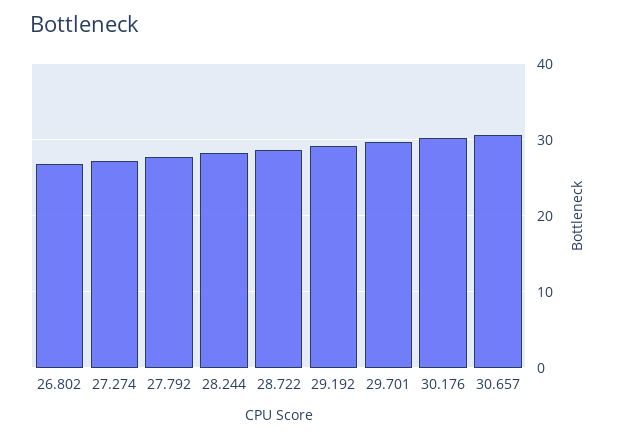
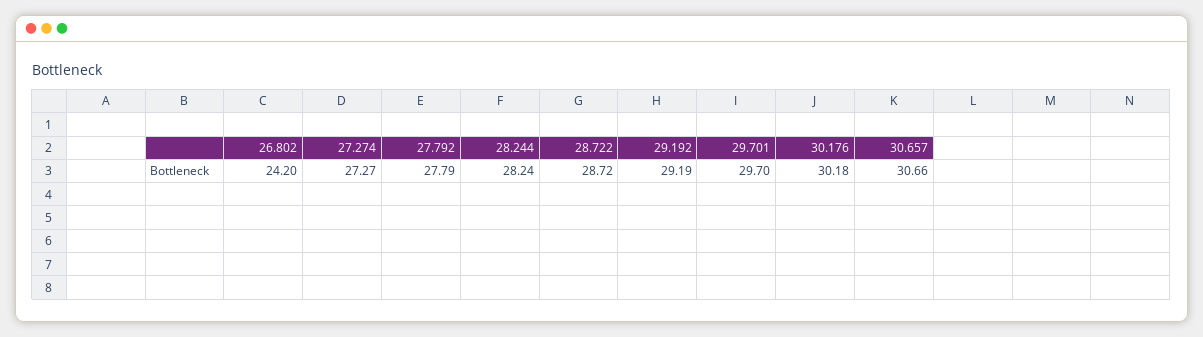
26.802: 27 -> 24.2

